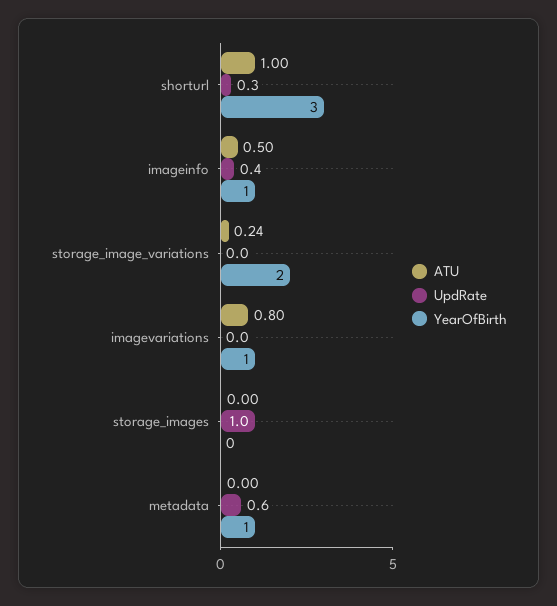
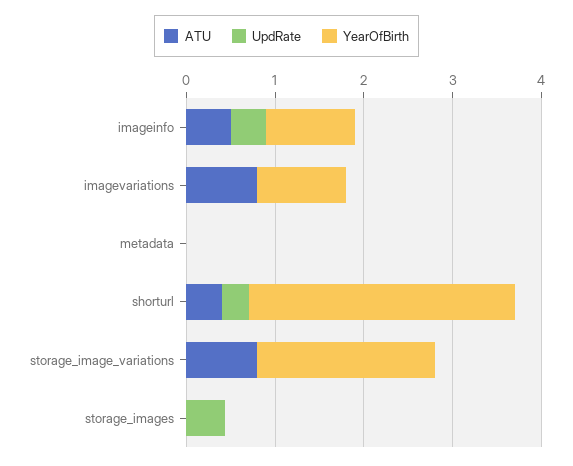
ATU, shorturl: 1 -> 0.4
ATU, storage_image_variations: 0.24 -> 0.8
UpdRate, storage_images: 1 -> 0.4
UpdRate, metadata: 0.6 -> 0
YearOfBirth, metadata: 1 -> 0

